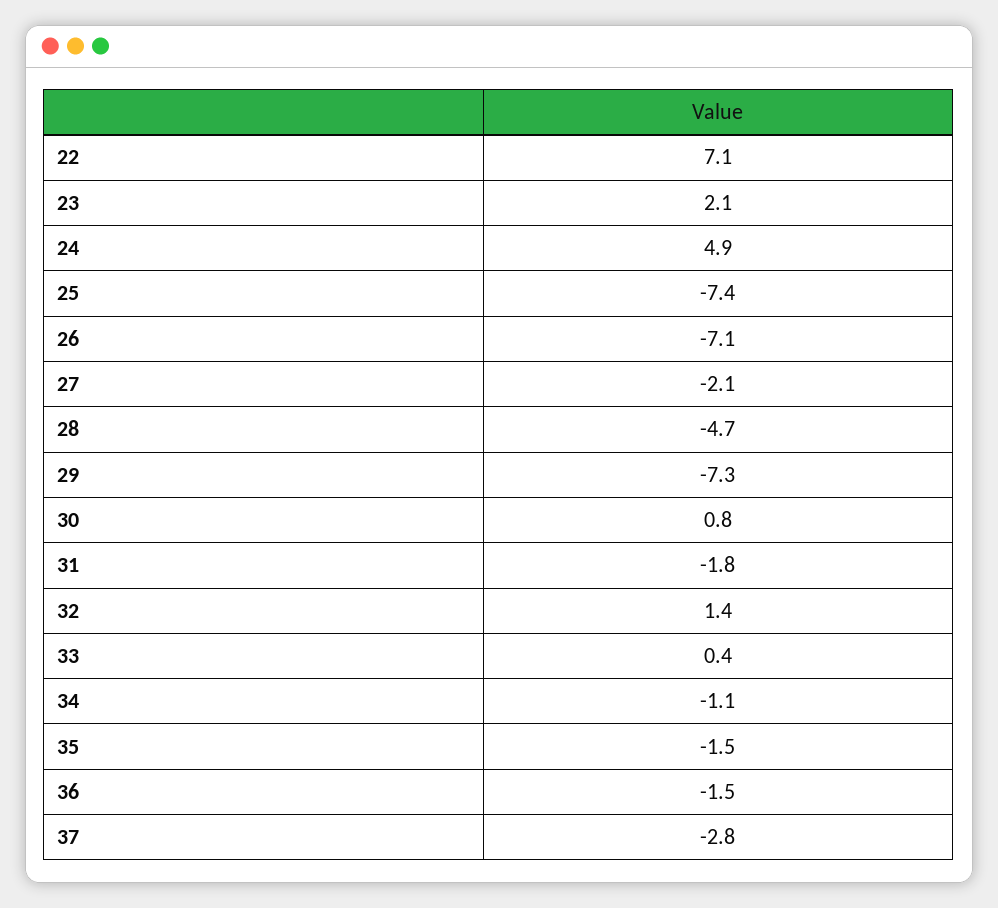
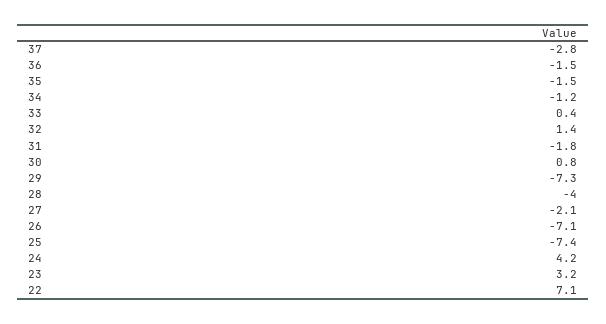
23: 2.1 -> 3.2
24: 4.9 -> 4.2
28: -4.7 -> -4
34: -1.1 -> -1.2

